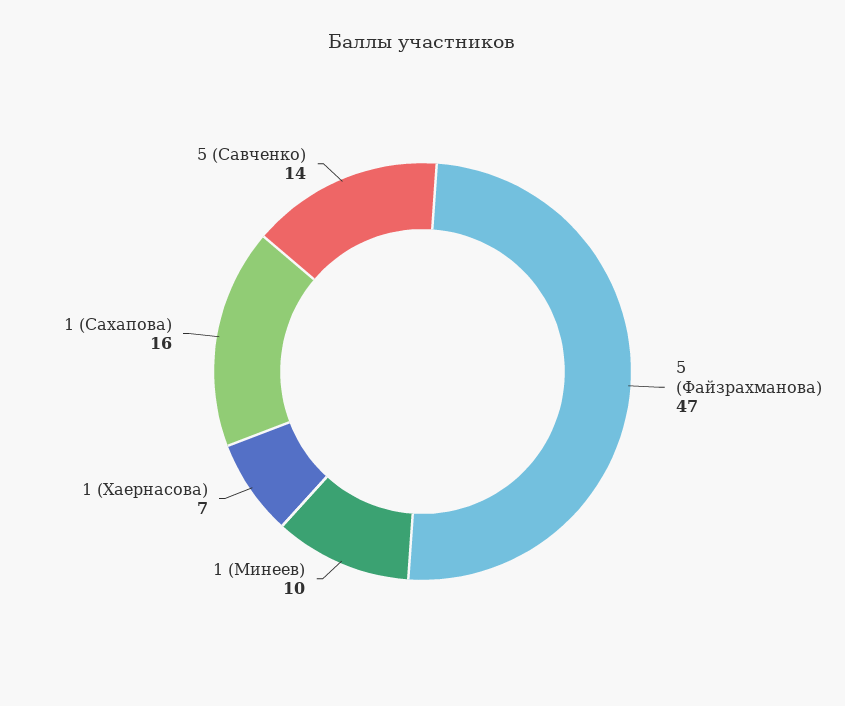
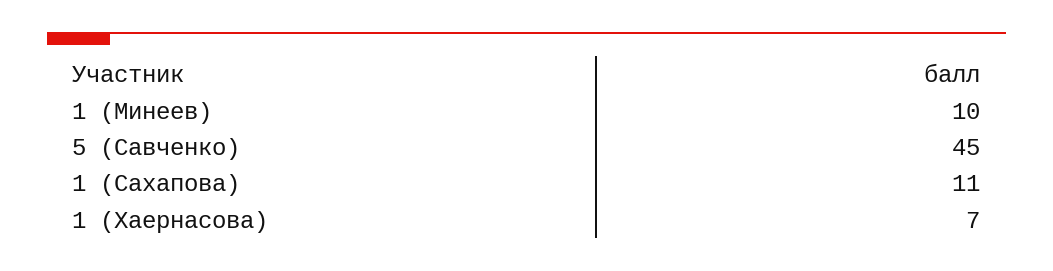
5 (Файзрахманова): 47 -> none
1 (Сахапова): 16 -> 11
5 (Савченко): 14 -> 45

